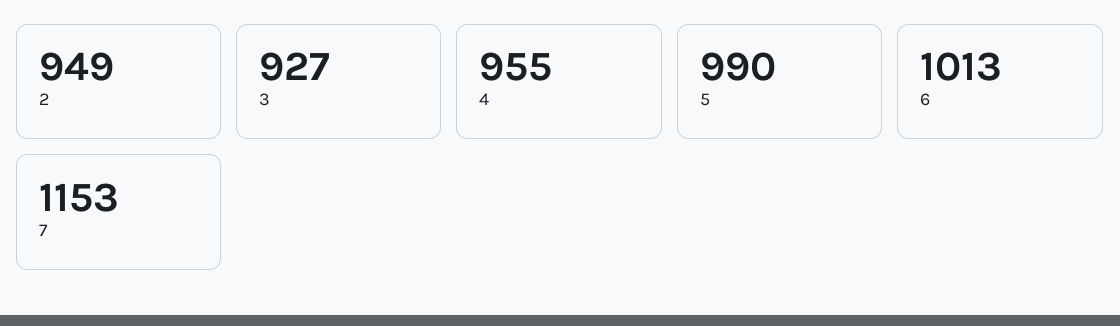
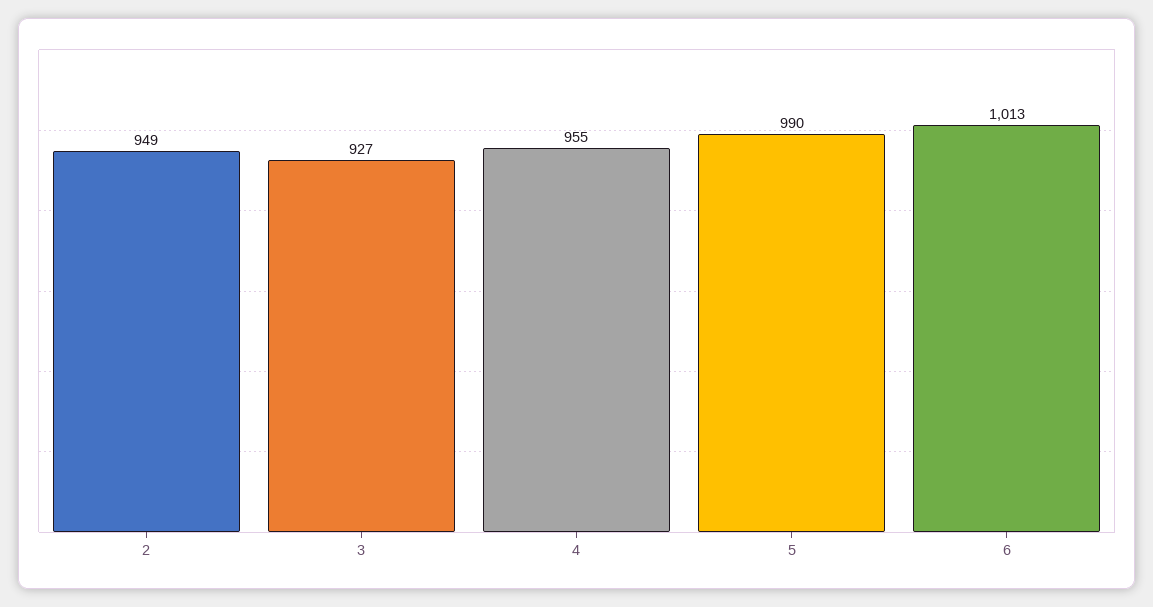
7: 1153 -> none

